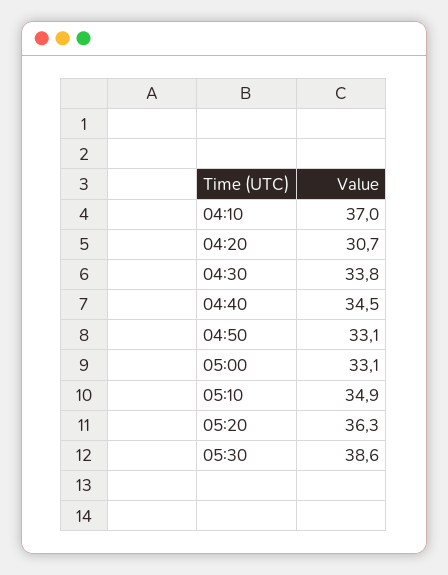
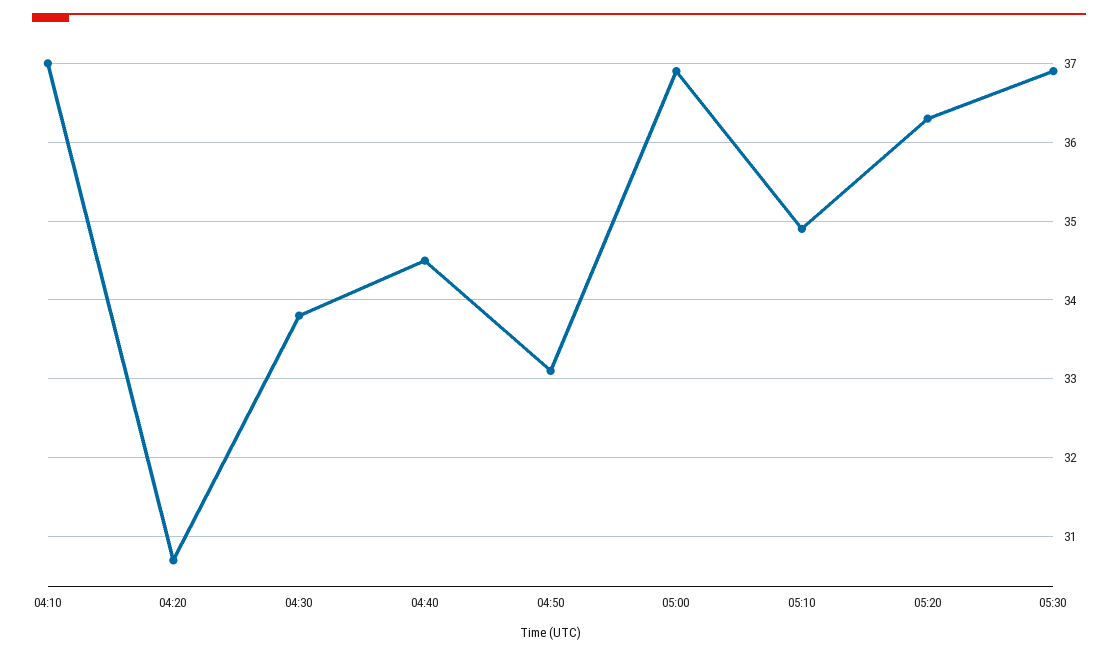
05:00: 33.1 -> 36.9
05:30: 38.6 -> 36.9

